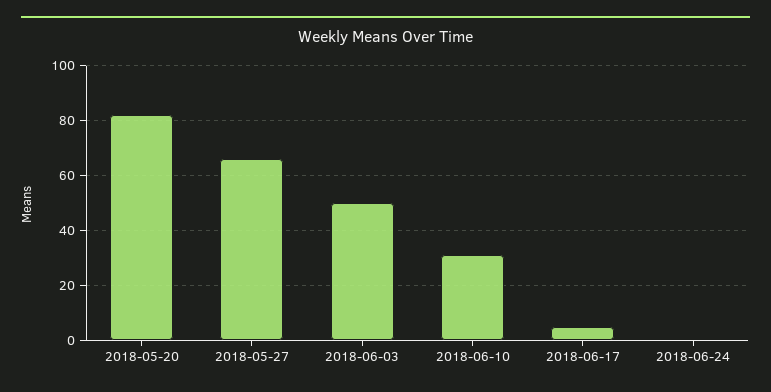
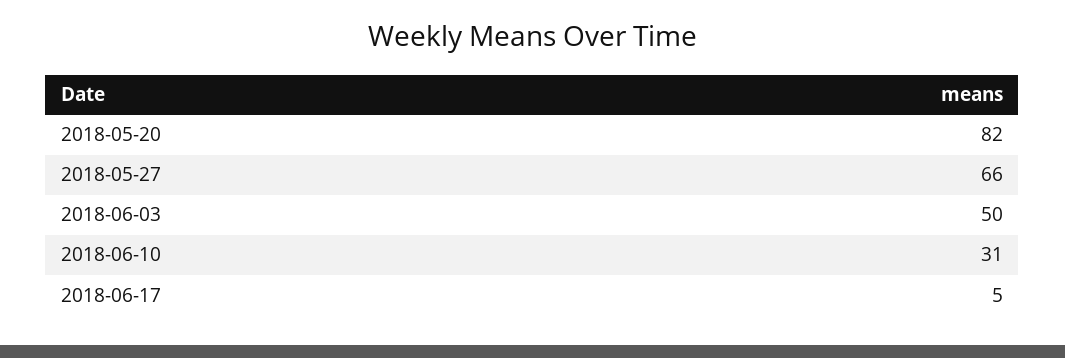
2018-06-24: 0 -> none

